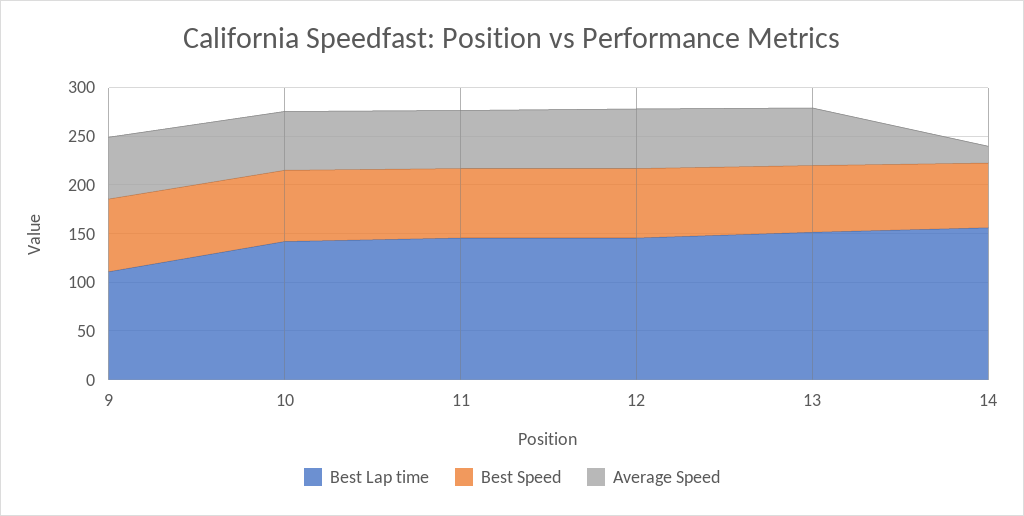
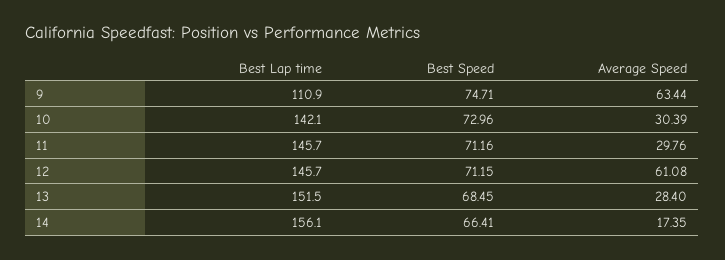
Average Speed, 10: 60 -> 30.39
Average Speed, 11: 60 -> 29.76
Average Speed, 13: 60 -> 28.4

